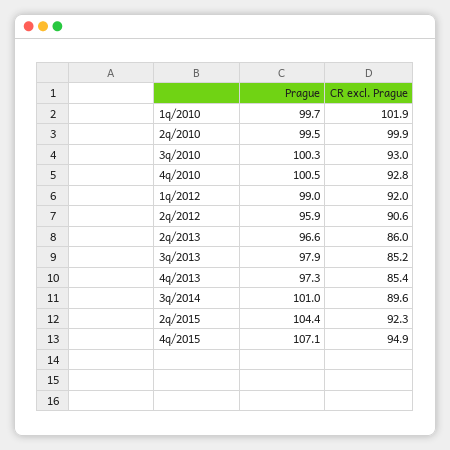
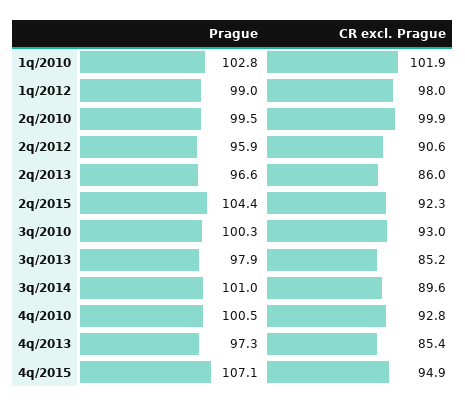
Prague, 1q/2010: 99.7 -> 102.8
CR excl. Prague, 1q/2012: 92 -> 98

